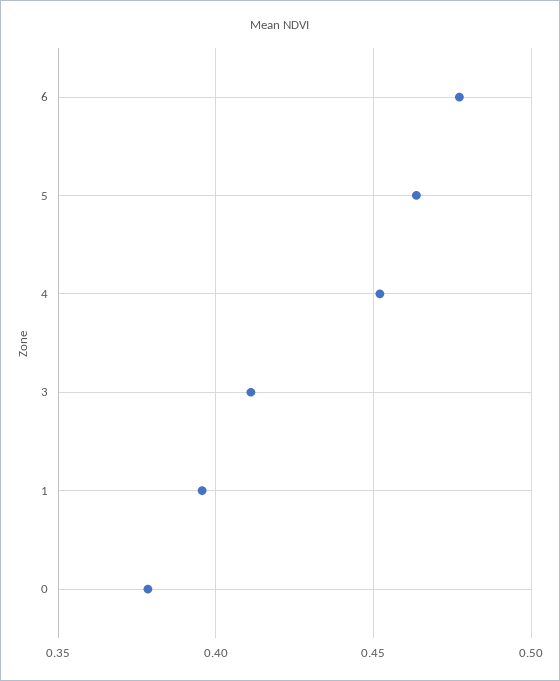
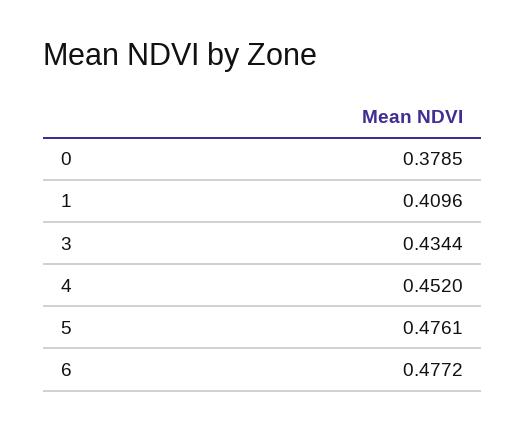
5: 0.465 -> 0.4761
3: 0.41 -> 0.4344
1: 0.395 -> 0.4096

